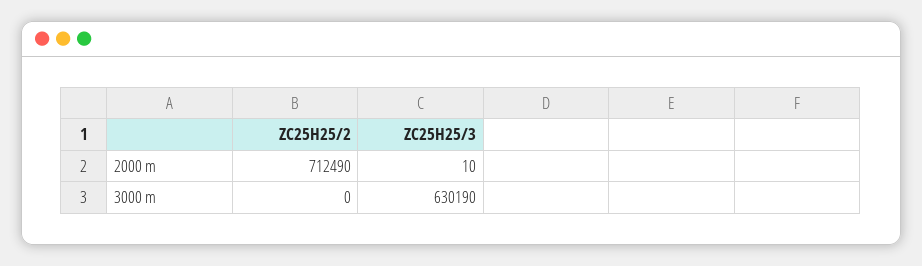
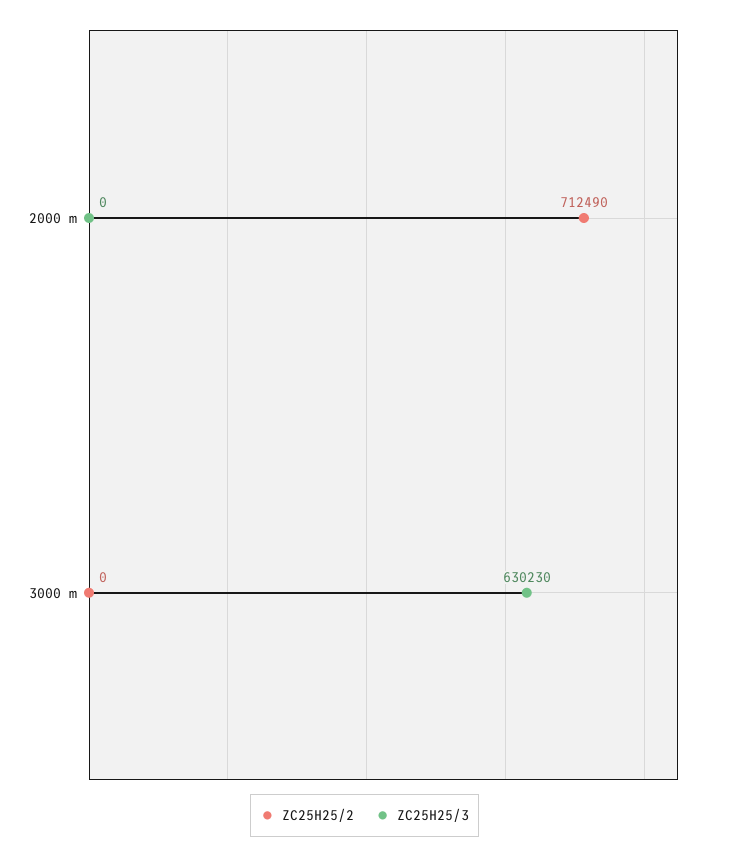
ZC25H25/3, 2000 m: 10 -> 0
ZC25H25/3, 3000 m: 630190 -> 630230

